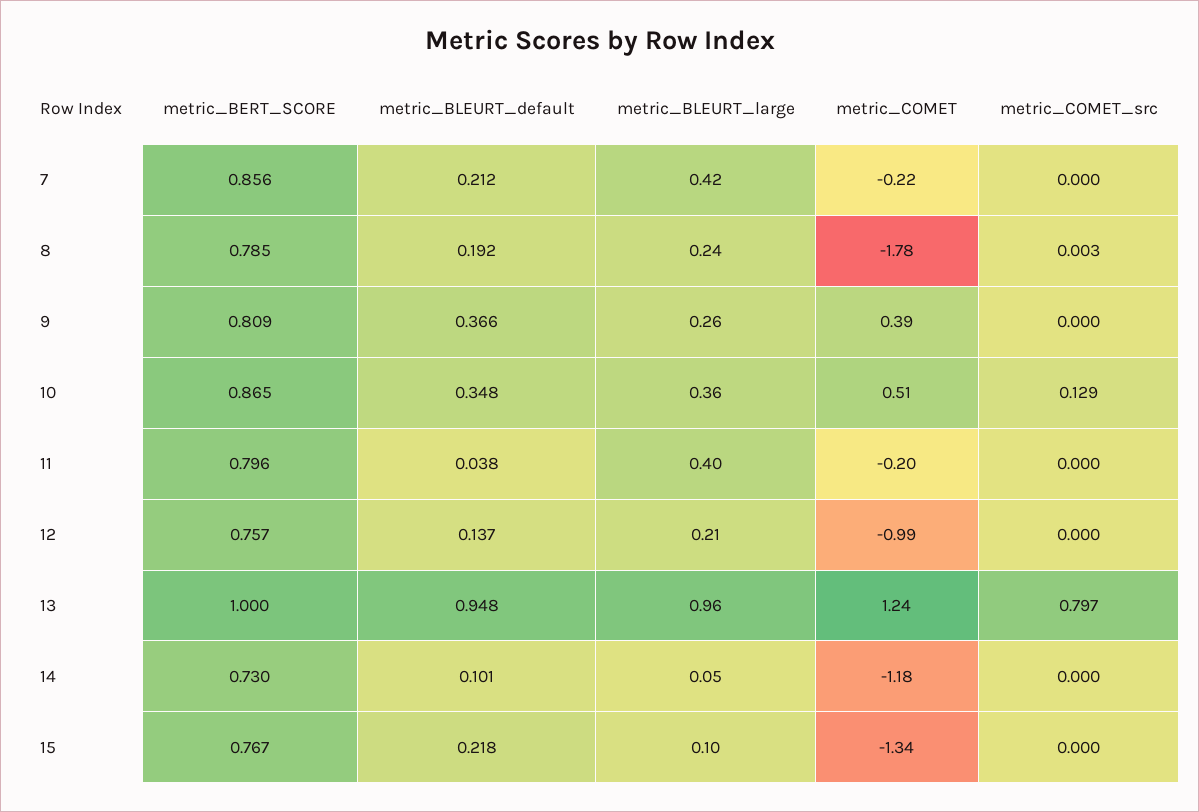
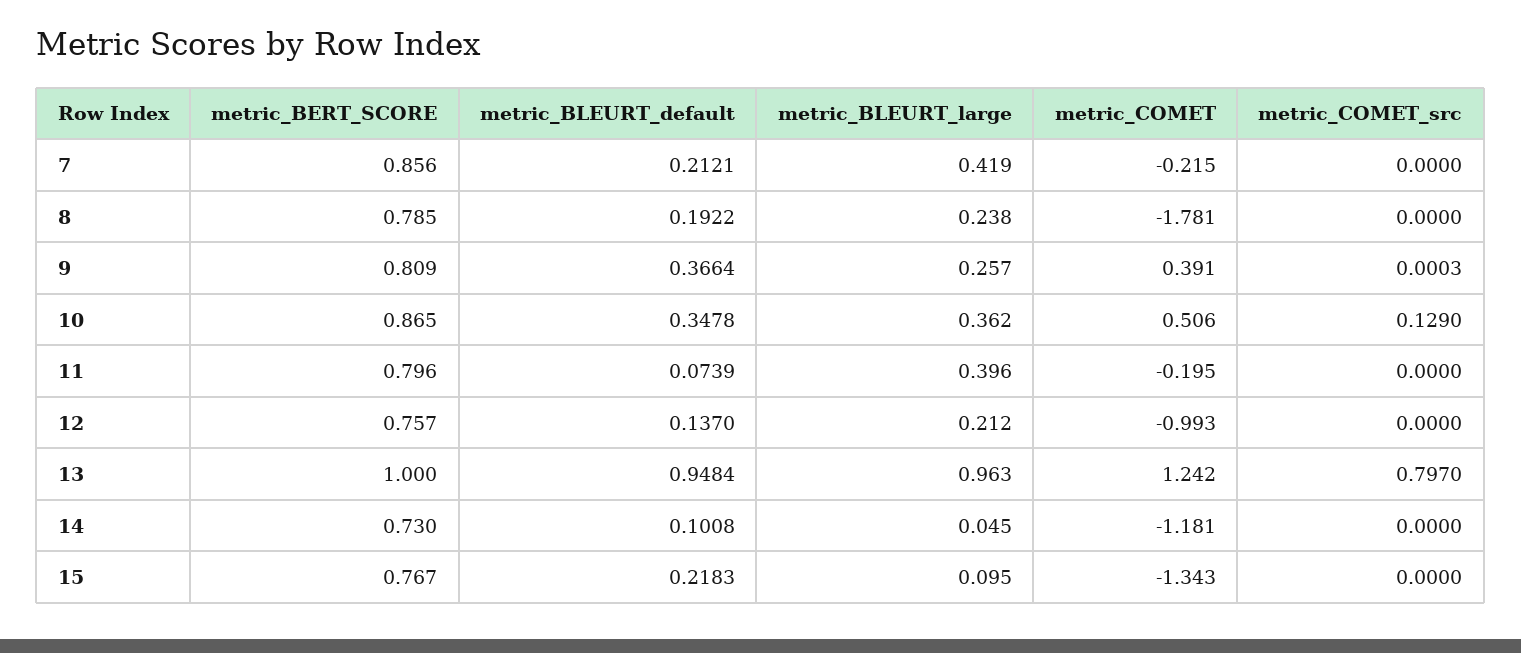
metric_COMET_src, 8: 0.003 -> 0
metric_BLEURT_default, 11: 0.038 -> 0.0739

